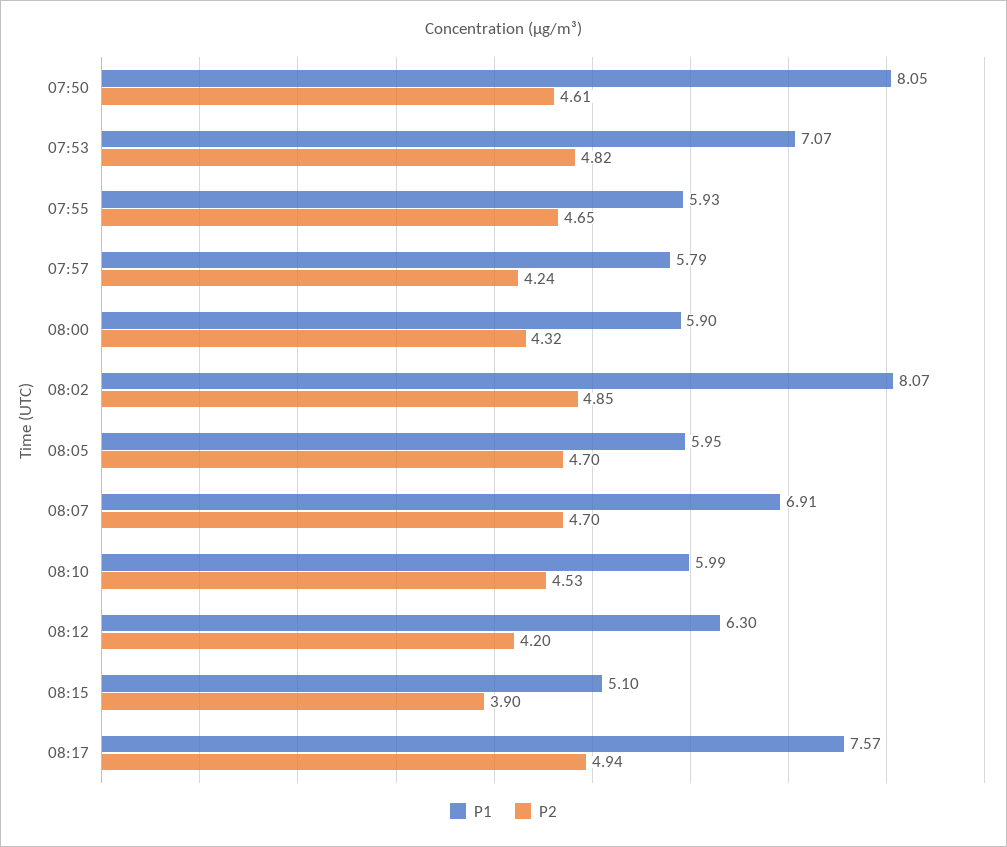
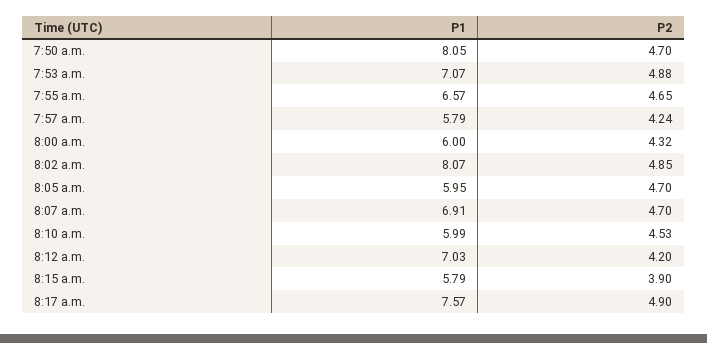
P2, 07:50: 4.61 -> 4.7
P2, 07:53: 4.82 -> 4.88
P1, 07:55: 5.93 -> 6.57
P1, 08:00: 5.9 -> 6
P1, 08:12: 6.3 -> 7.03
P1, 08:15: 5.1 -> 5.79
P2, 08:17: 4.94 -> 4.9

